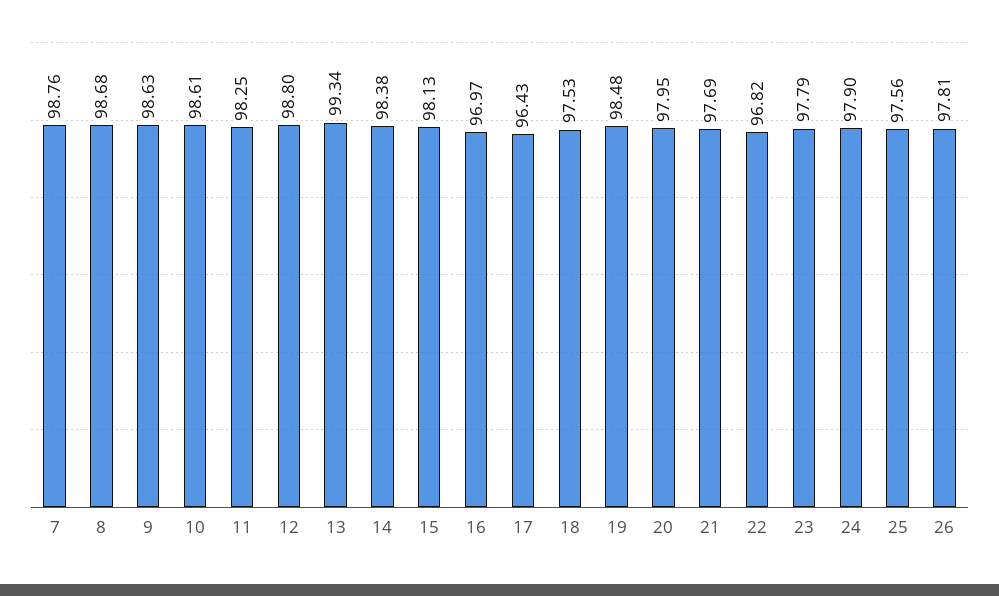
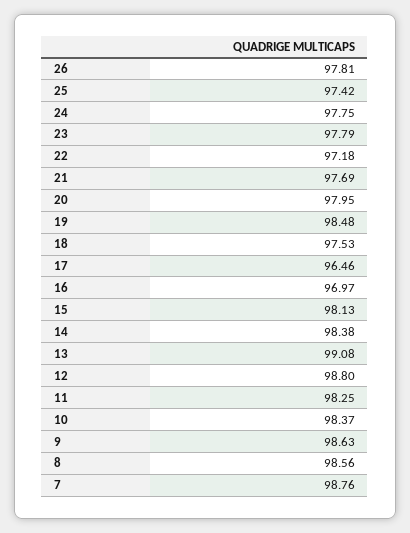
8: 98.68 -> 98.56
10: 98.61 -> 98.37
13: 99.34 -> 99.08
17: 96.43 -> 96.46
22: 96.82 -> 97.18
24: 97.9 -> 97.75
25: 97.56 -> 97.42

